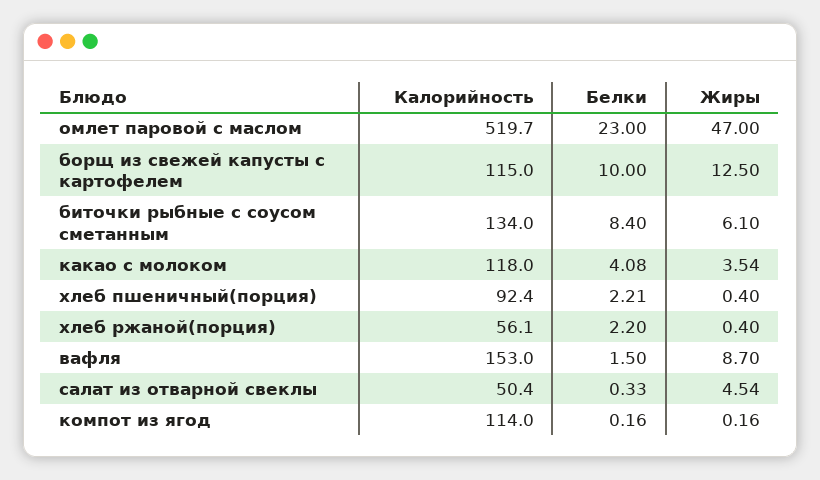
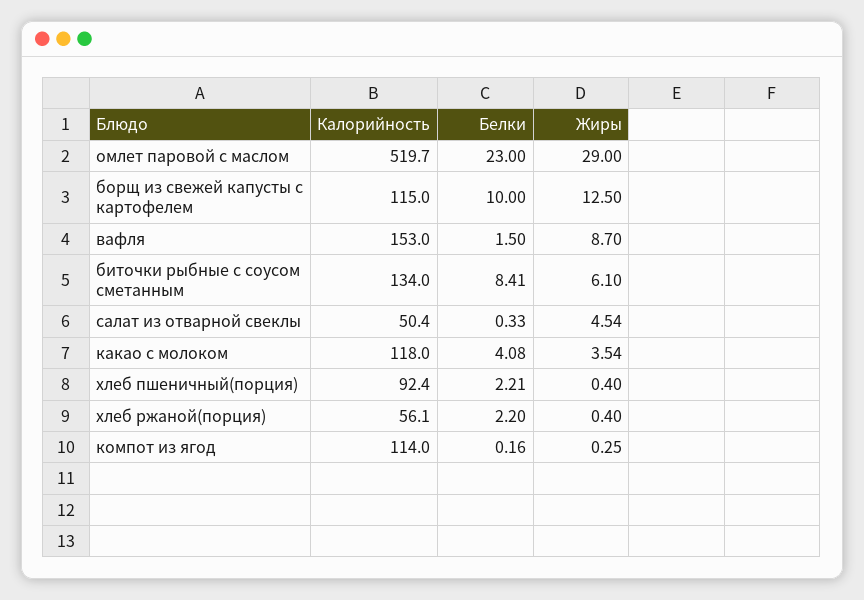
Жиры, омлет паровой с маслом: 47 -> 29
Белки, биточки рыбные с соусом сметанным: 8.4 -> 8.41
Жиры, компот из ягод: 0.16 -> 0.25

